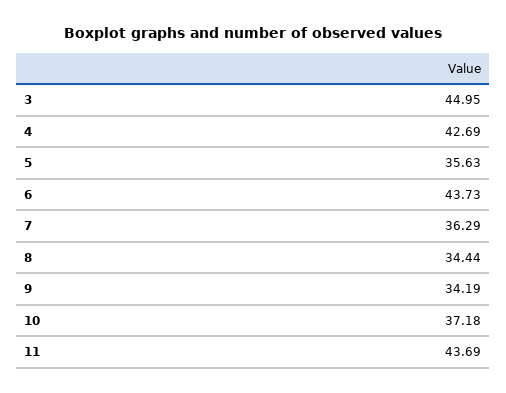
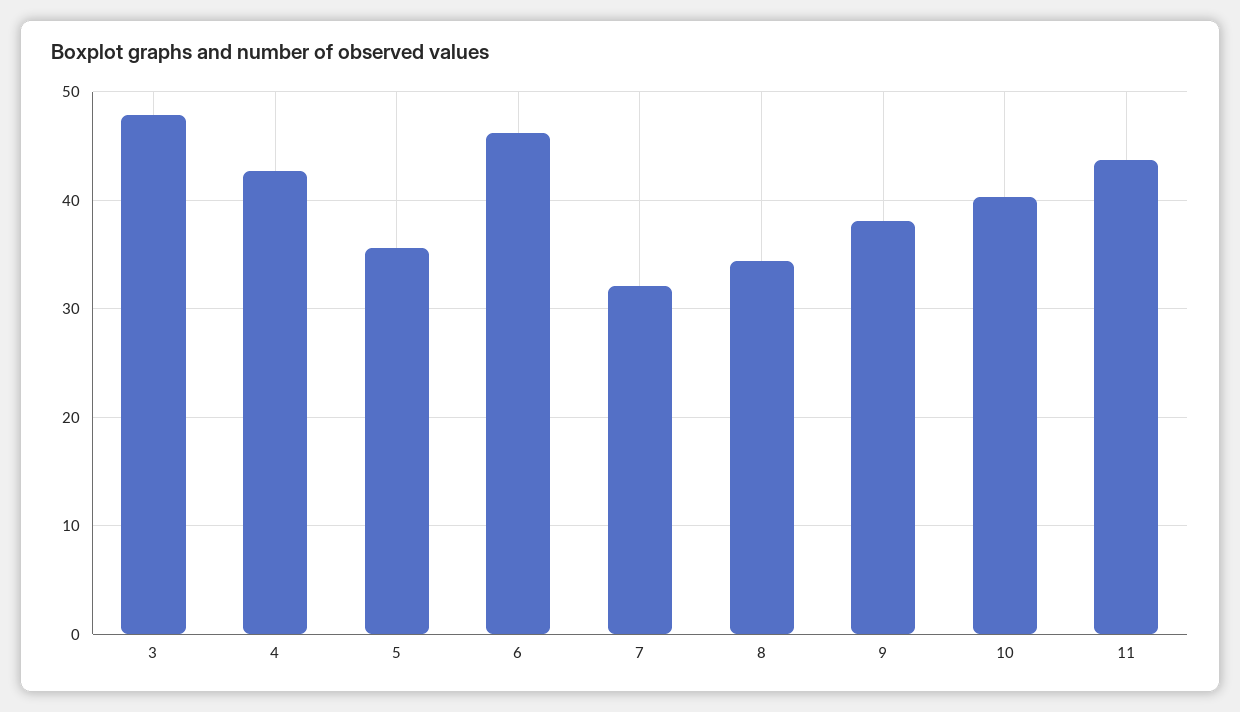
3: 44.95 -> 48
6: 43.73 -> 46
7: 36.29 -> 32
9: 34.19 -> 38
10: 37.18 -> 40

